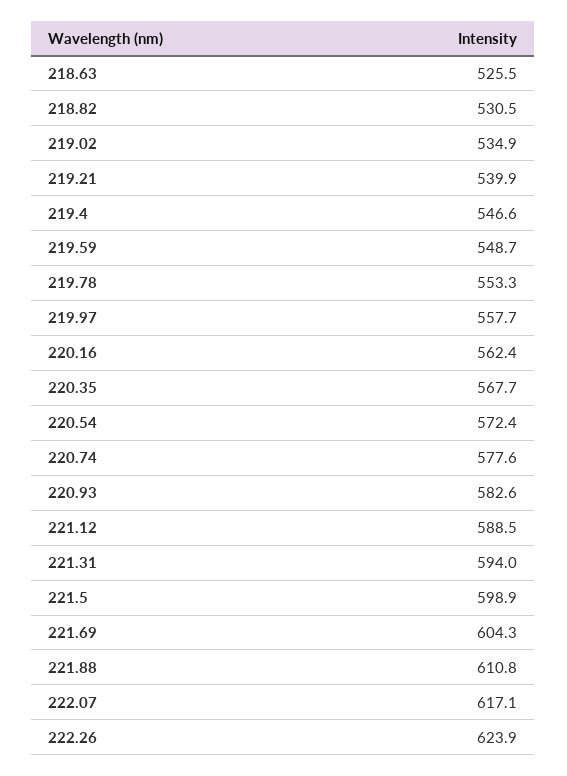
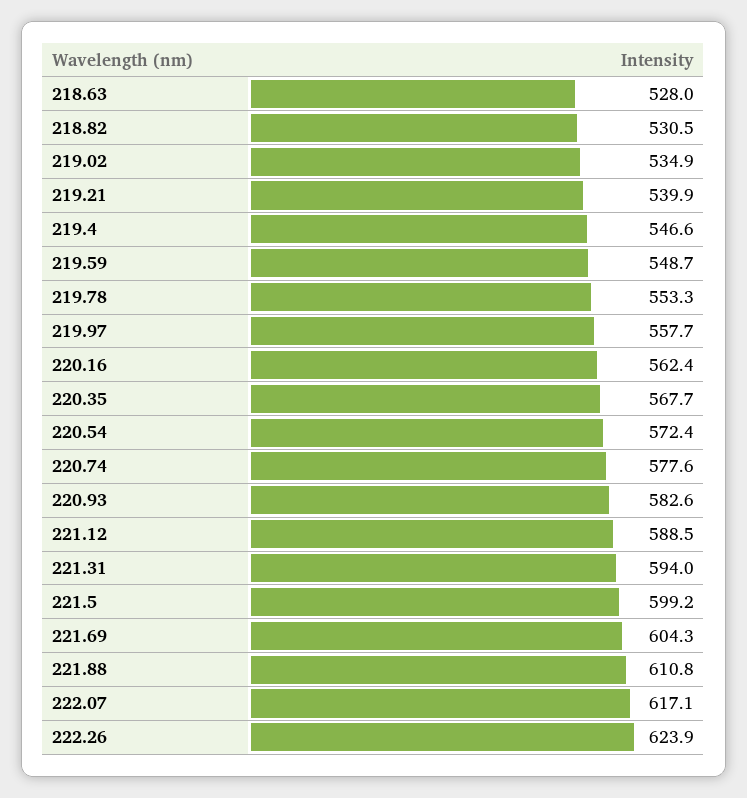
218.63: 525.5 -> 528
221.5: 598.9 -> 599.2

